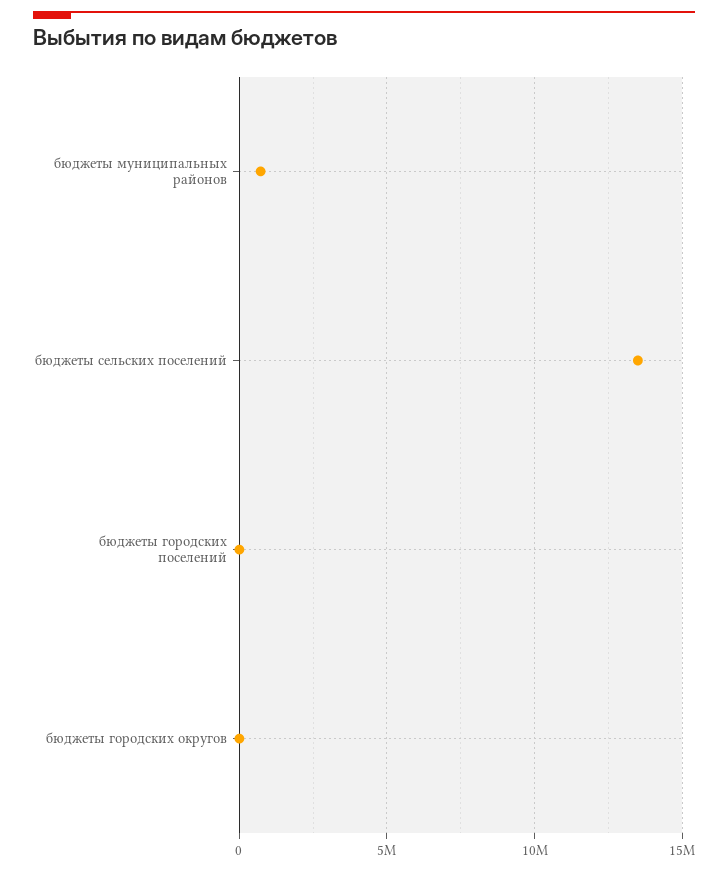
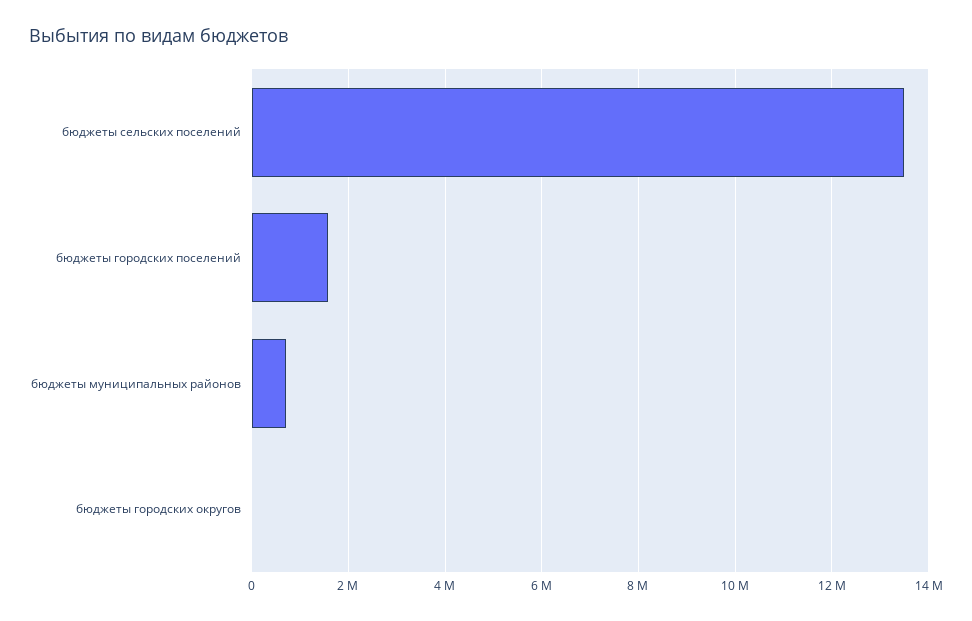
бюджеты городских поселений: 0 -> 1600000

